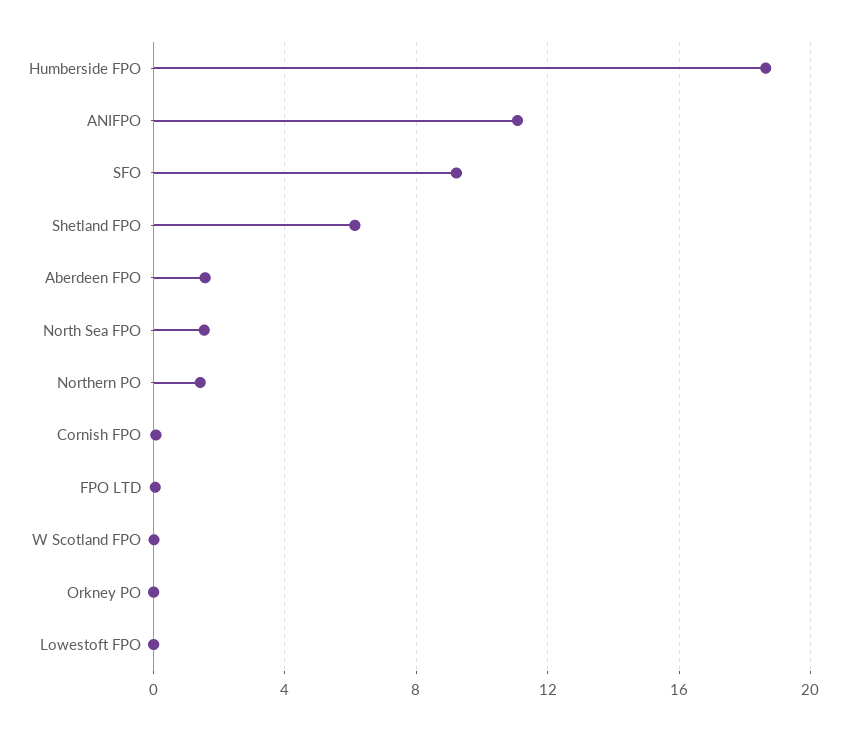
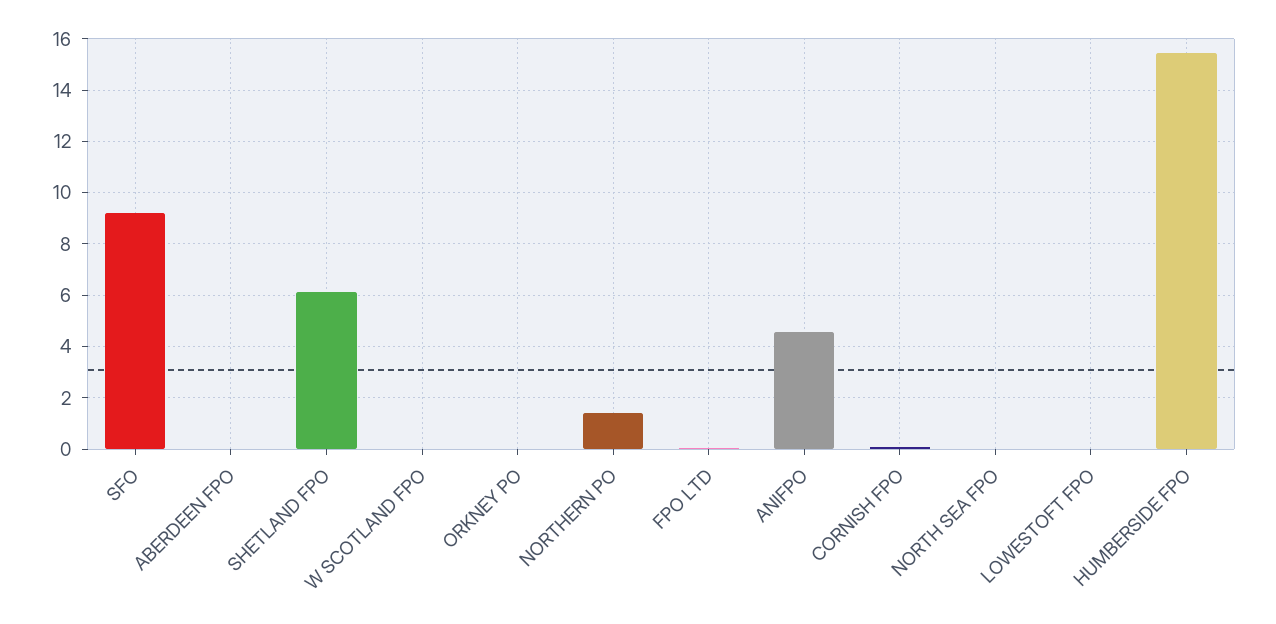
Humberside FPO: 18.5 -> 15.5
ANIFPO: 11 -> 4.5
Aberdeen FPO: 1.5 -> 0
North Sea FPO: 1.5 -> 0

